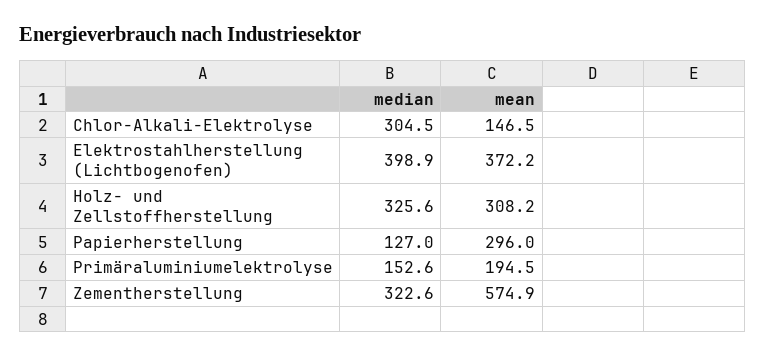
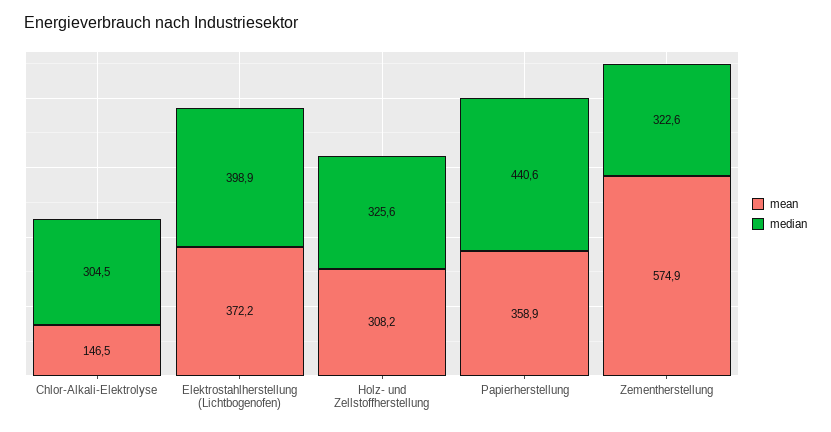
median, Papierherstellung: 127 -> 440.6
mean, Papierherstellung: 296 -> 358.9
median, Primäraluminiumelektrolyse: 152.6 -> none
mean, Primäraluminiumelektrolyse: 194.5 -> none

